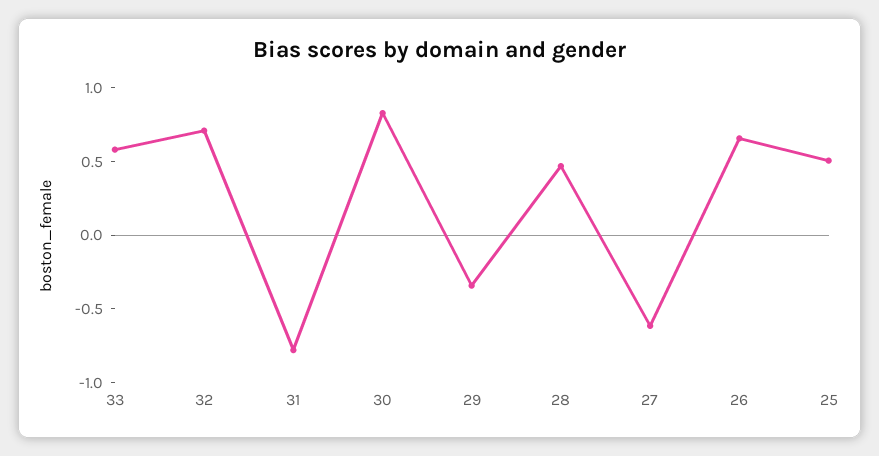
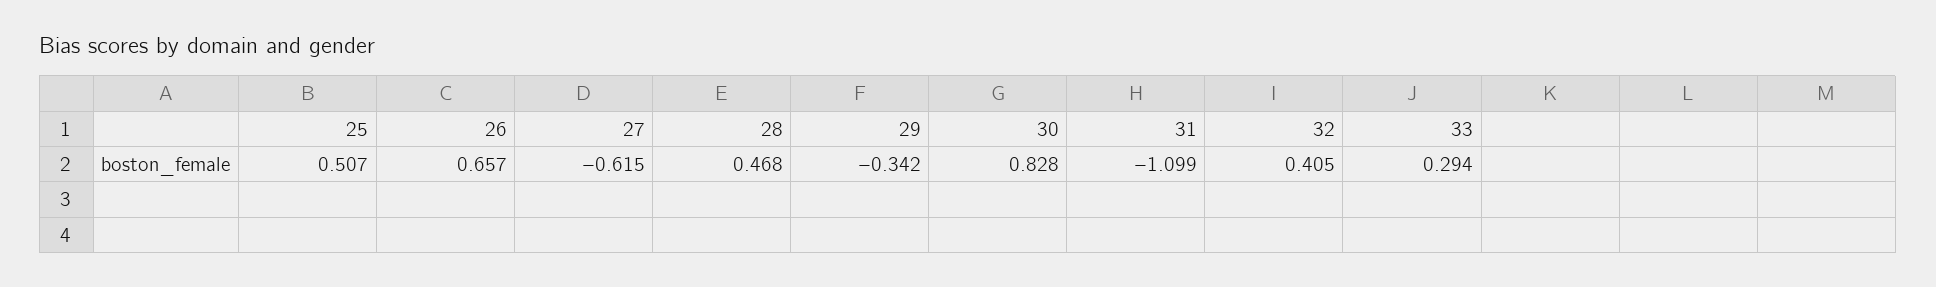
33: 0.6 -> 0.294
32: 0.7 -> 0.405
31: -0.8 -> -1.099

